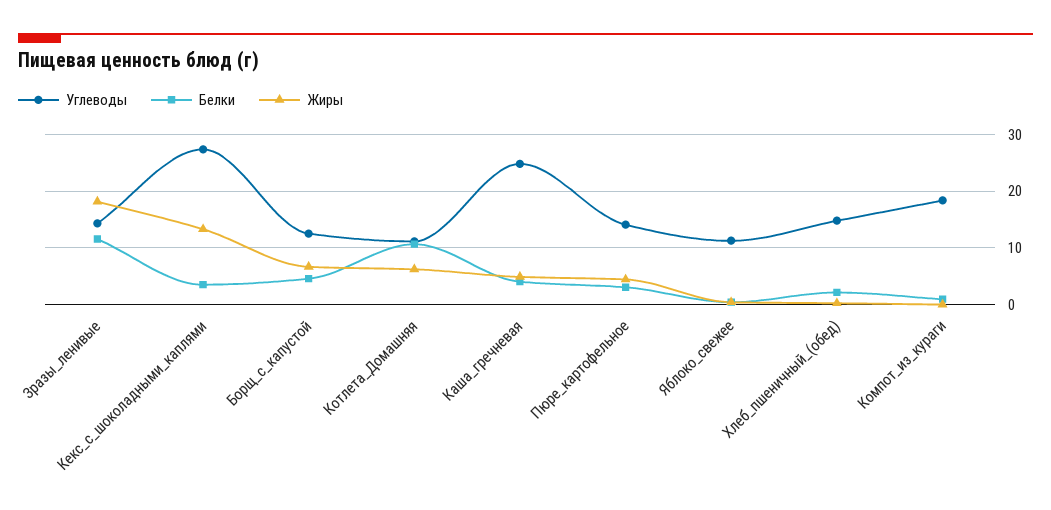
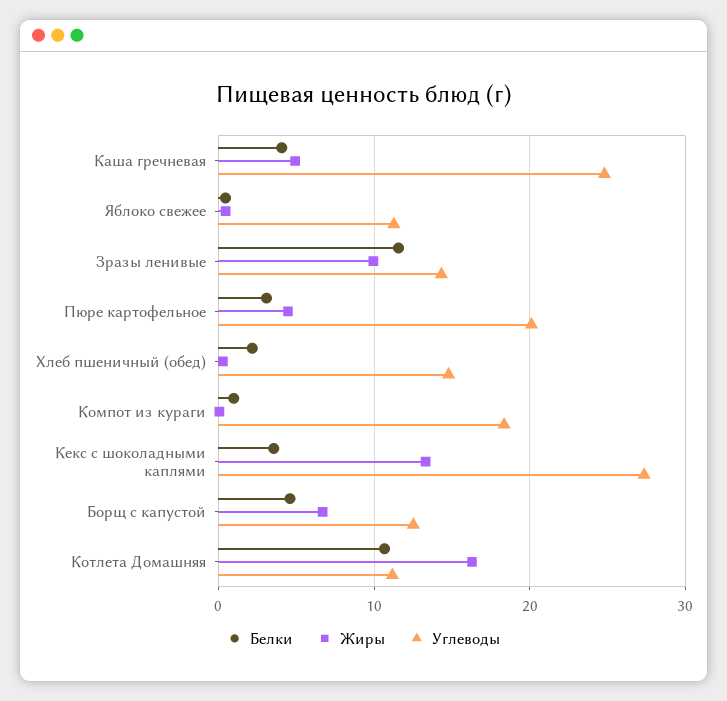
Жиры, Зразы_ленивые: 18 -> 10
Жиры, Котлета_Домашняя: 6 -> 16
Углеводы, Пюре_картофельное: 14 -> 20

